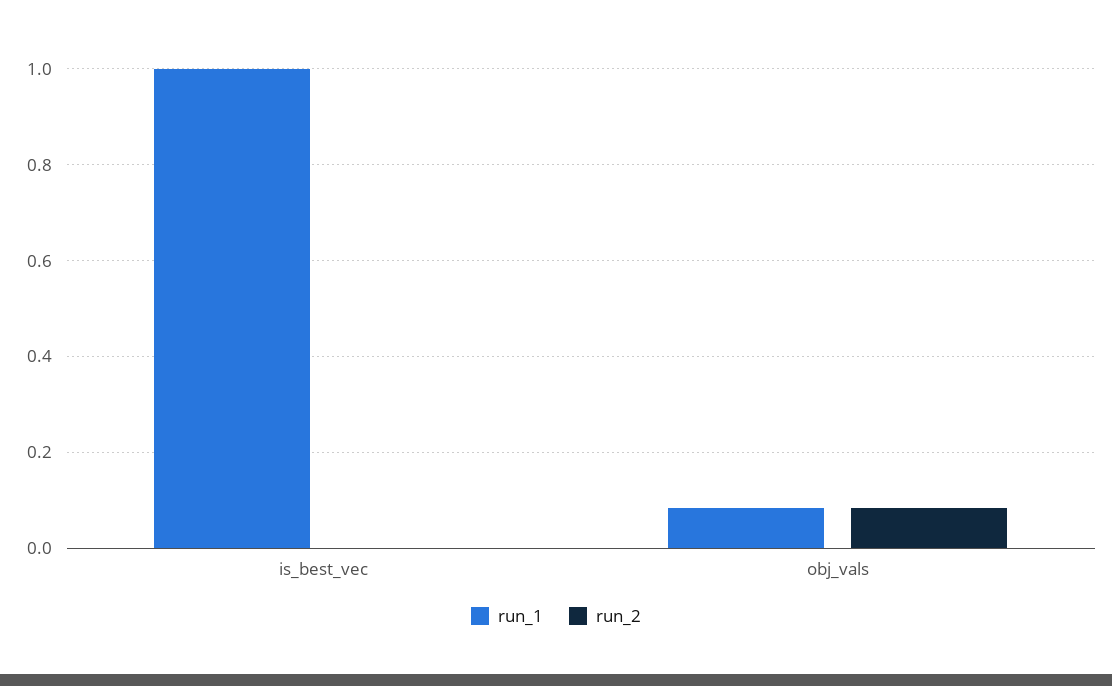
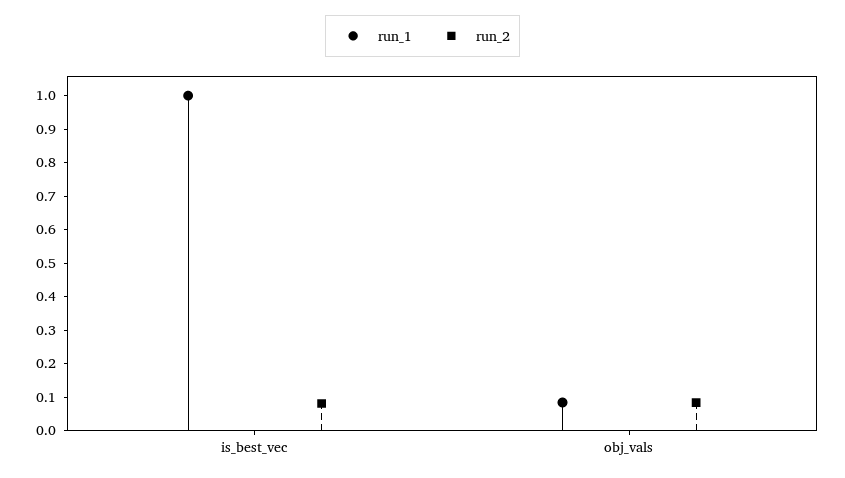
run_2, is_best_vec: 0 -> 0.075

